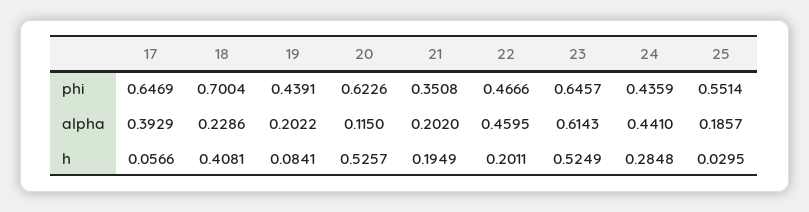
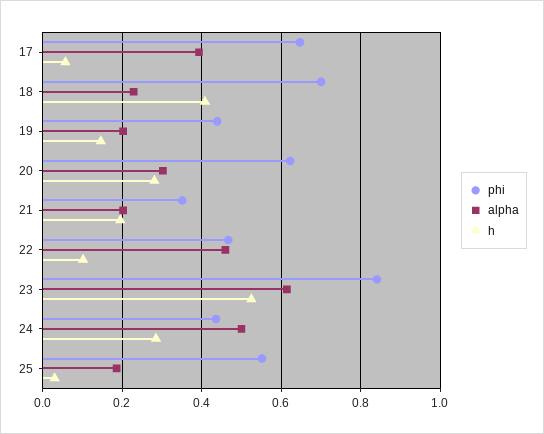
phi, 23: 0.6457 -> 0.84
alpha, 20: 0.115 -> 0.3
alpha, 24: 0.441 -> 0.5
h, 19: 0.0841 -> 0.14
h, 20: 0.5257 -> 0.28
h, 22: 0.2011 -> 0.1

